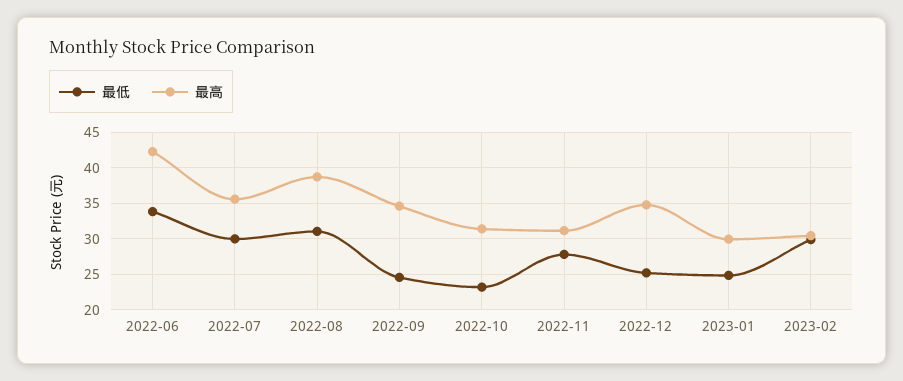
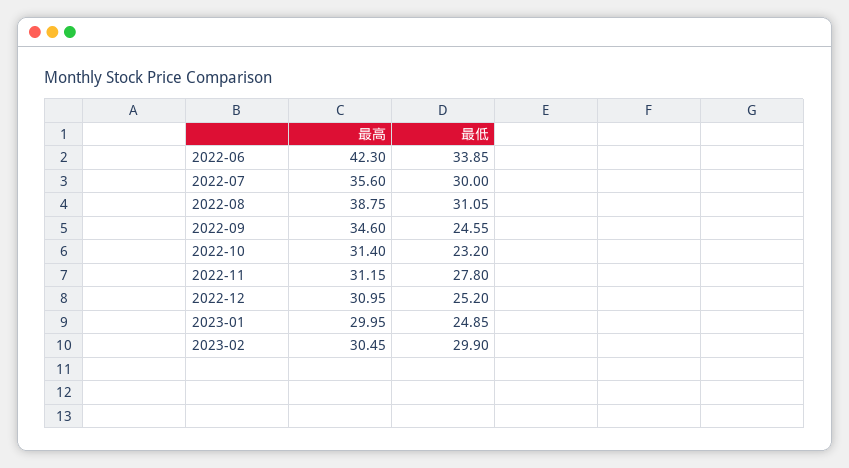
最高, 2022-12: 35 -> 30.95

